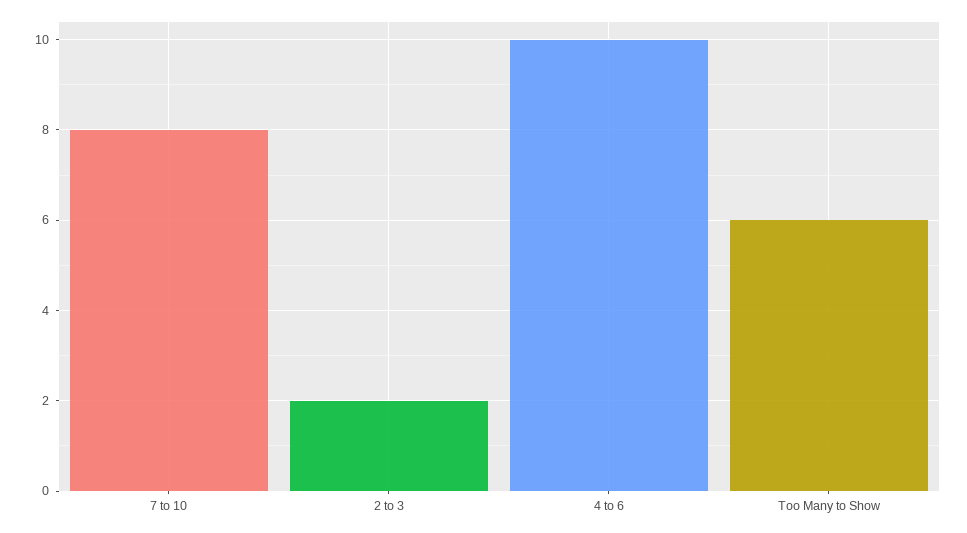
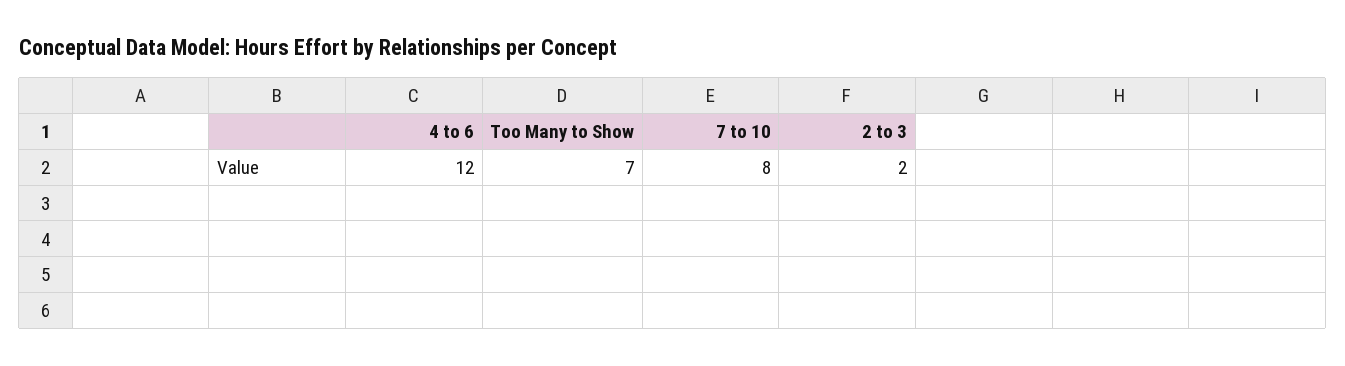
4 to 6: 10 -> 12
Too Many to Show: 6 -> 7

